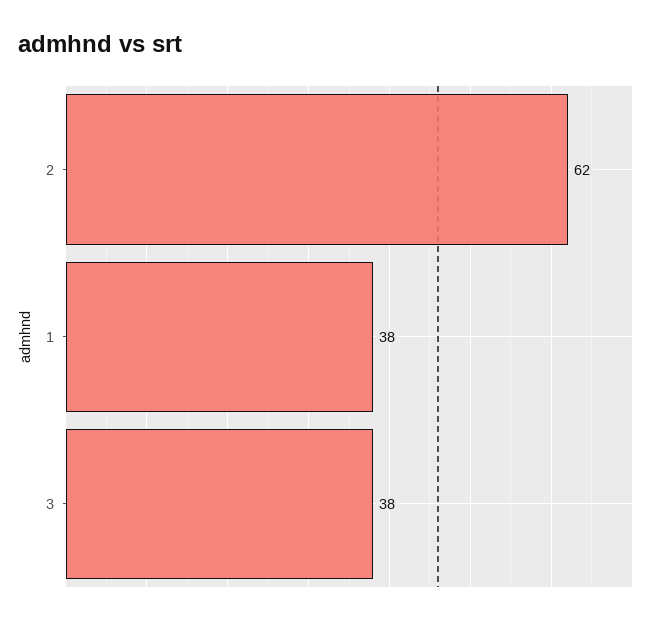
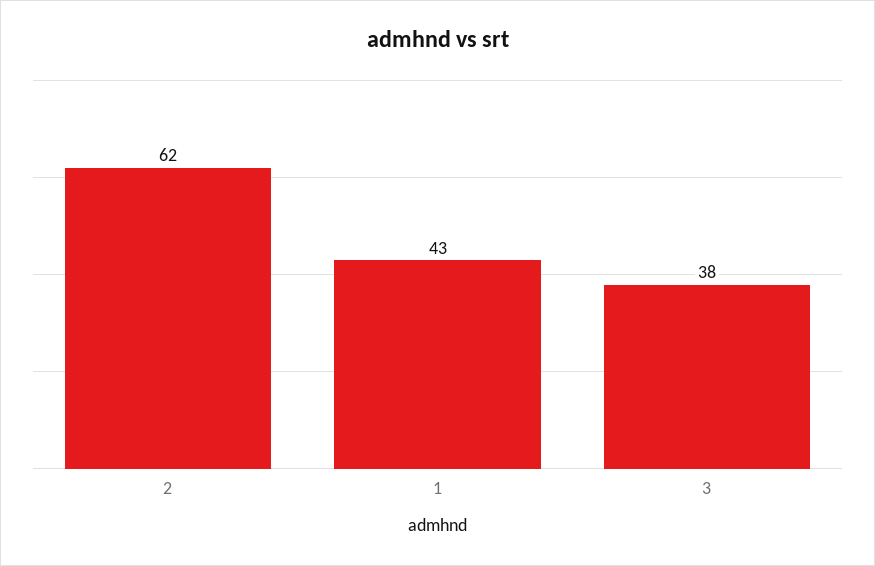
1: 38 -> 43

